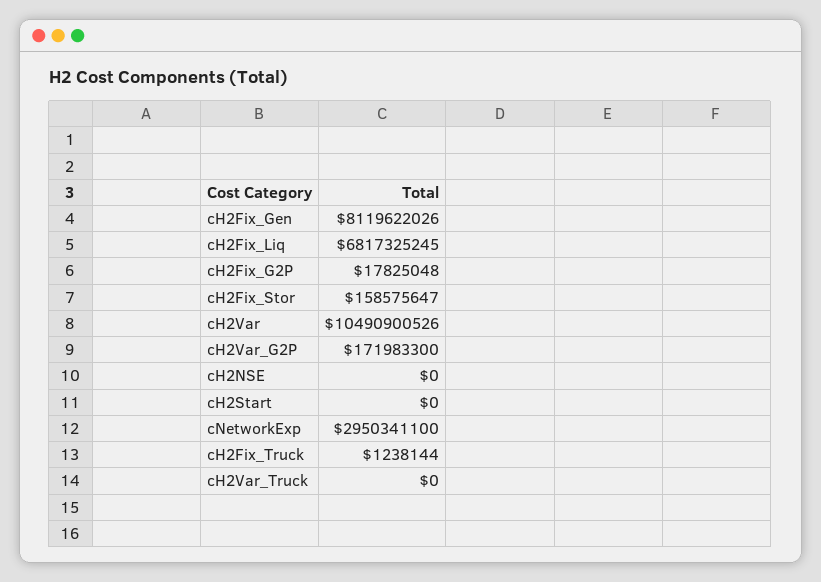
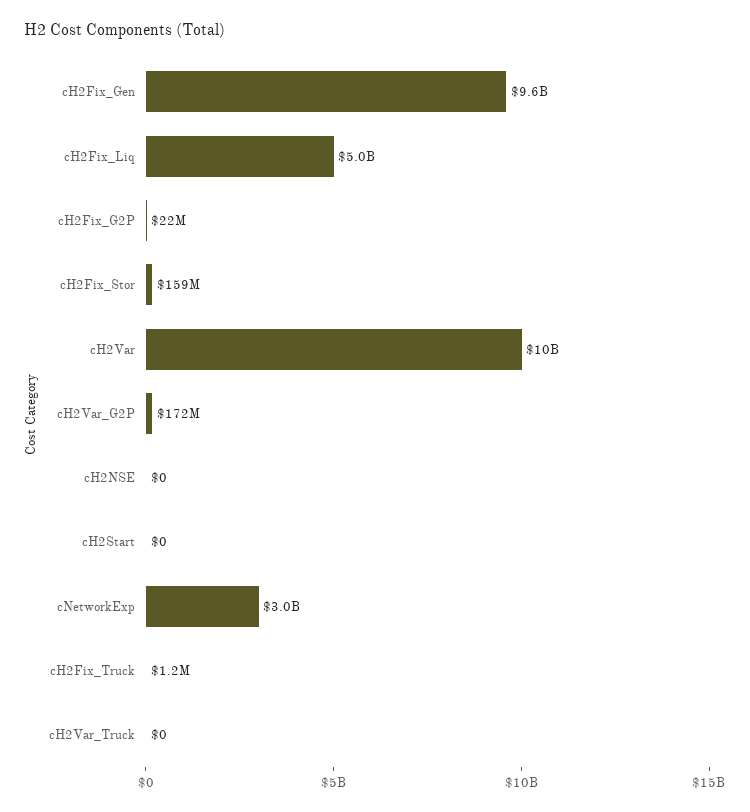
cH2Fix_Gen: 8119622026 -> 9600000000
cH2Fix_Liq: 6817325245 -> 5000000000
cH2Fix_G2P: 17825048 -> 22000000

